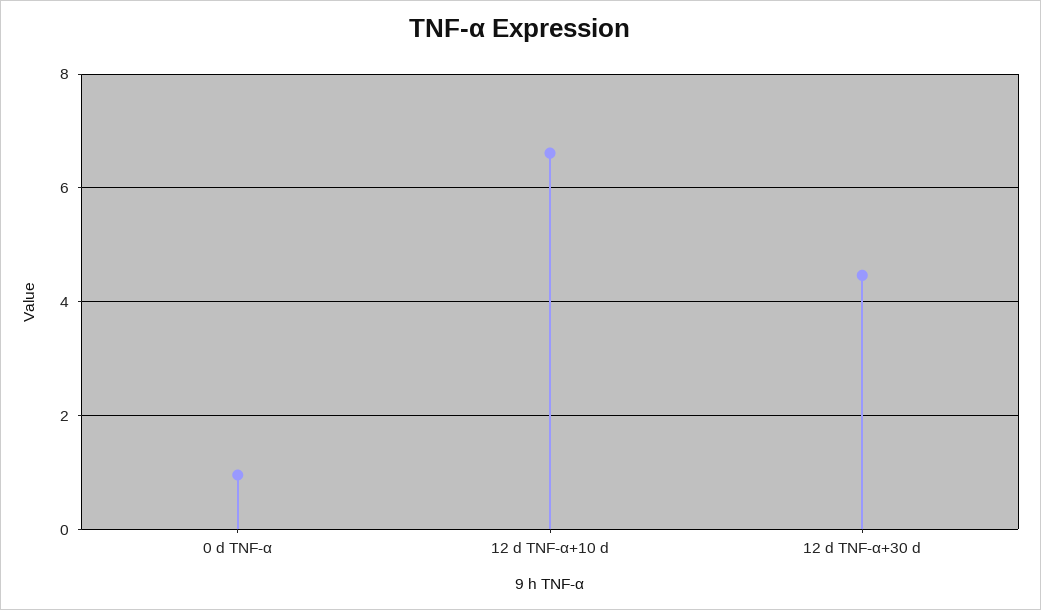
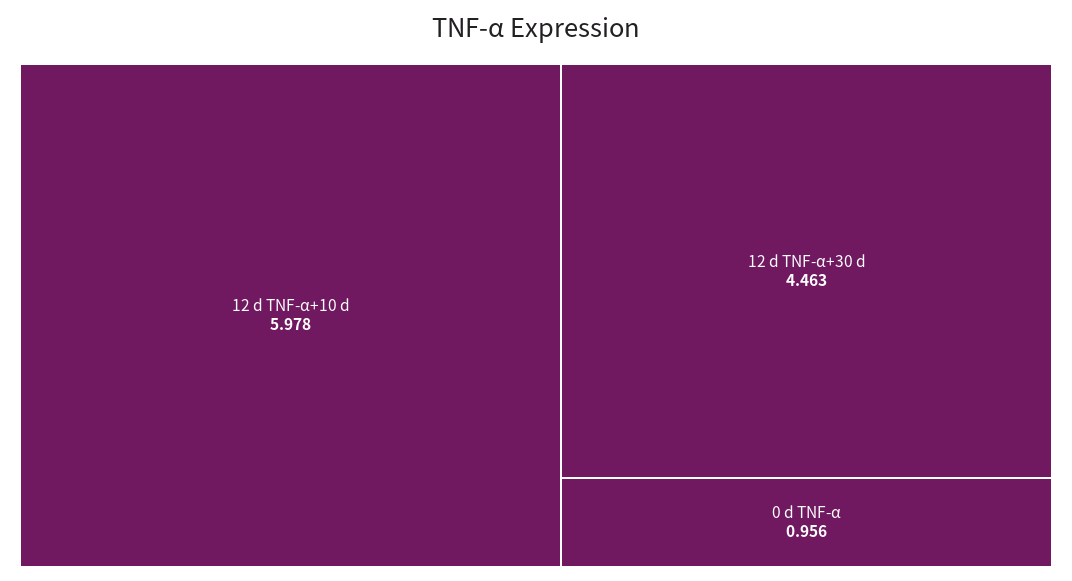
12 d TNF-α+10 d: 6.6 -> 5.978

